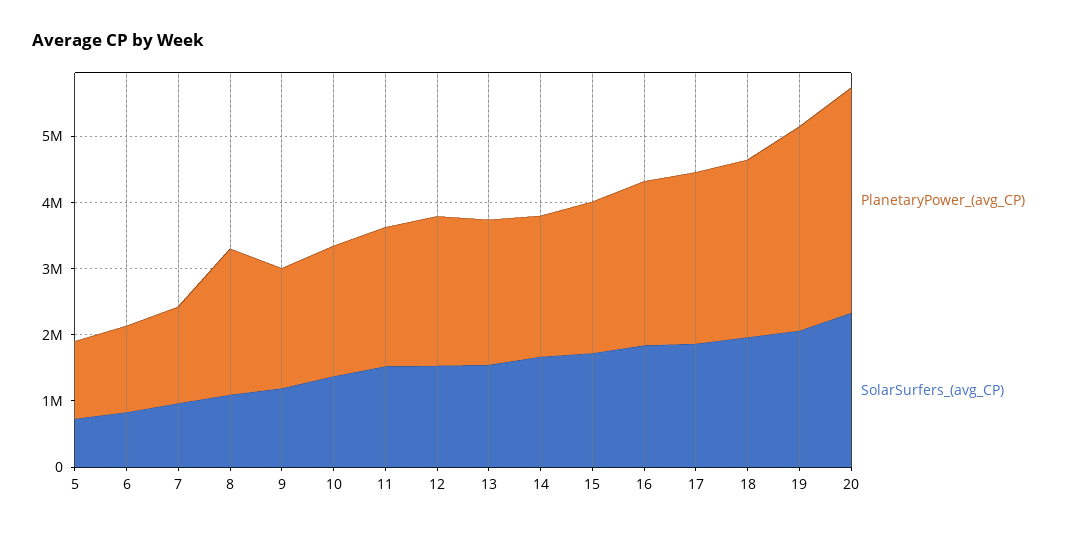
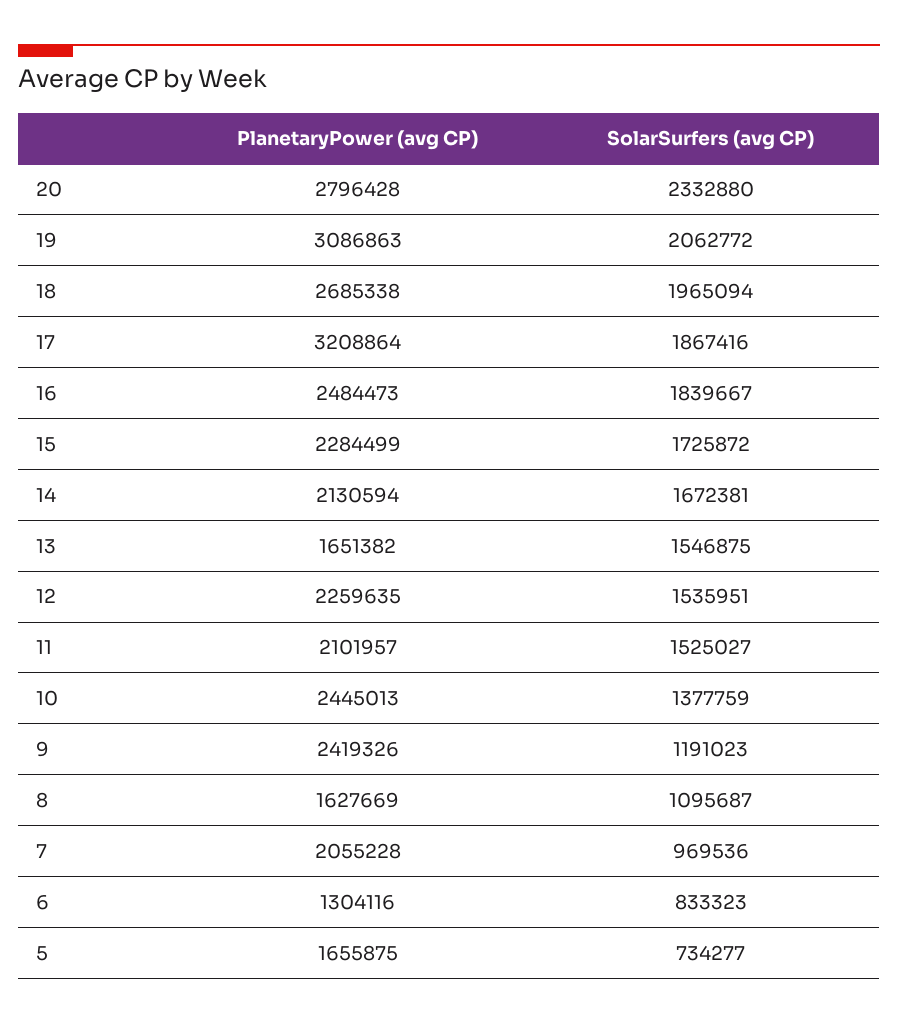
PlanetaryPower_(avg_CP), 5: 1200000 -> 1655875
PlanetaryPower_(avg_CP), 7: 1400000 -> 2055228
PlanetaryPower_(avg_CP), 8: 2200000 -> 1627669
PlanetaryPower_(avg_CP), 9: 1800000 -> 2419326
PlanetaryPower_(avg_CP), 10: 2000000 -> 2445013
PlanetaryPower_(avg_CP), 13: 2200000 -> 1651382
PlanetaryPower_(avg_CP), 17: 2600000 -> 3208864
PlanetaryPower_(avg_CP), 20: 3400000 -> 2796428

